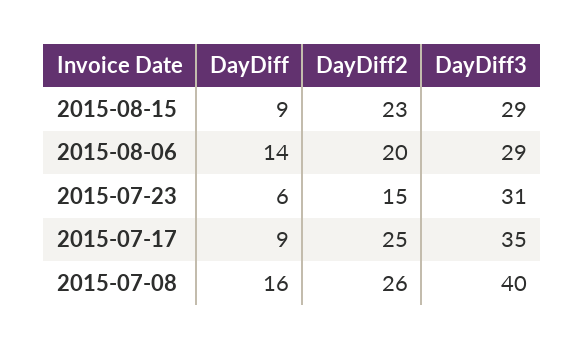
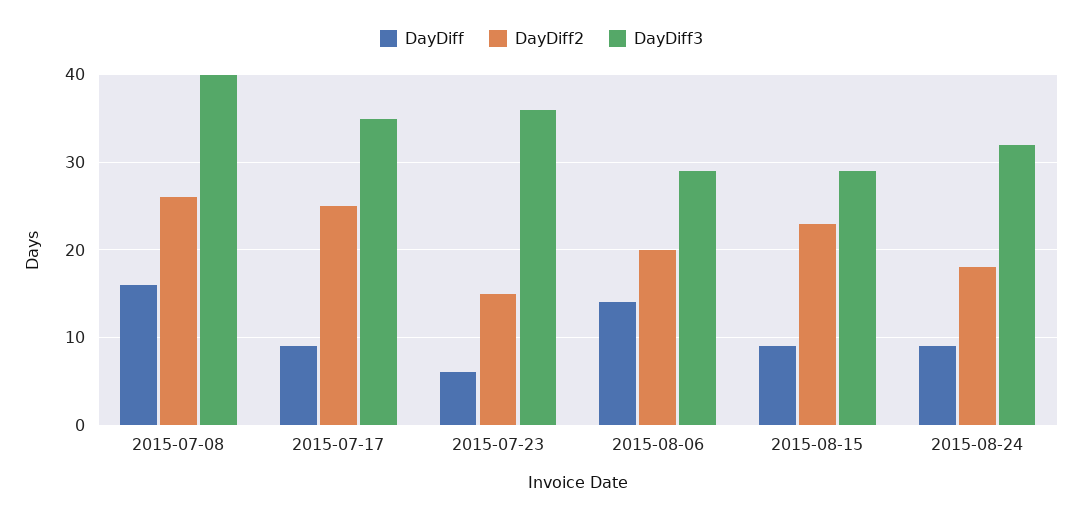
DayDiff3, 2015-07-23: 31 -> 36
DayDiff, 2015-08-24: none -> 9
DayDiff2, 2015-08-24: none -> 18
DayDiff3, 2015-08-24: none -> 32

